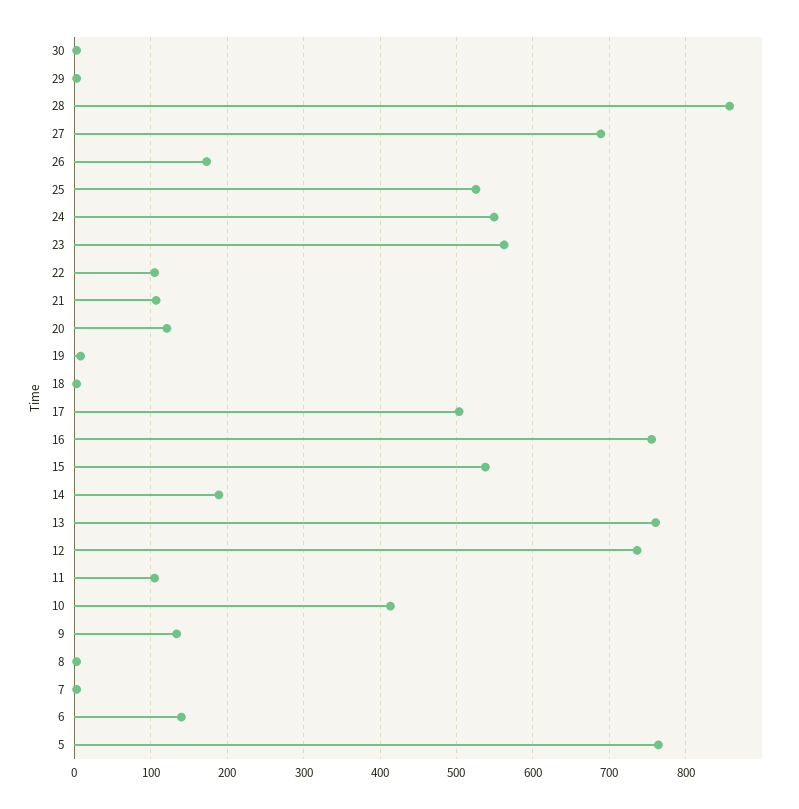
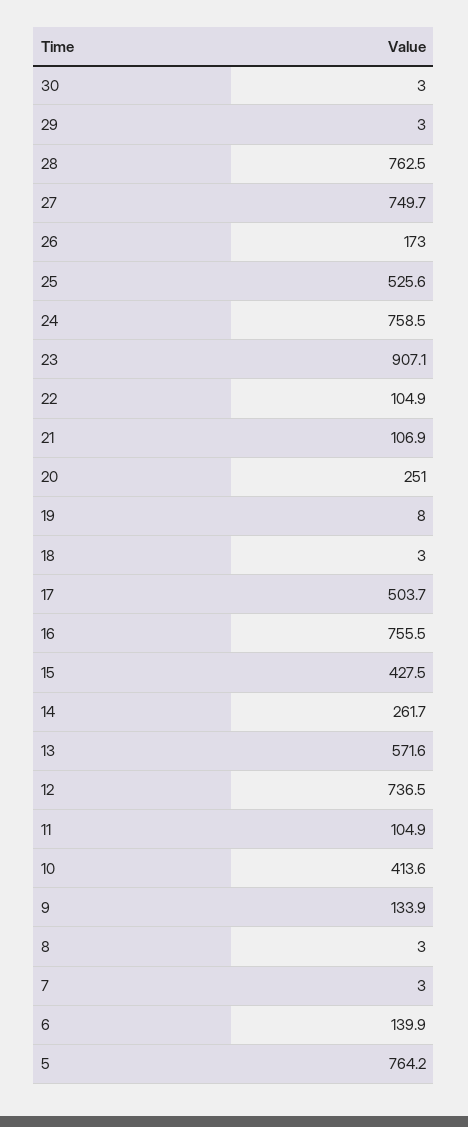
28: 860 -> 762.5
27: 690 -> 749.7
24: 550 -> 758.5
23: 560 -> 907.1
20: 120 -> 251
15: 540 -> 427.5
14: 190 -> 261.7
13: 760 -> 571.6

